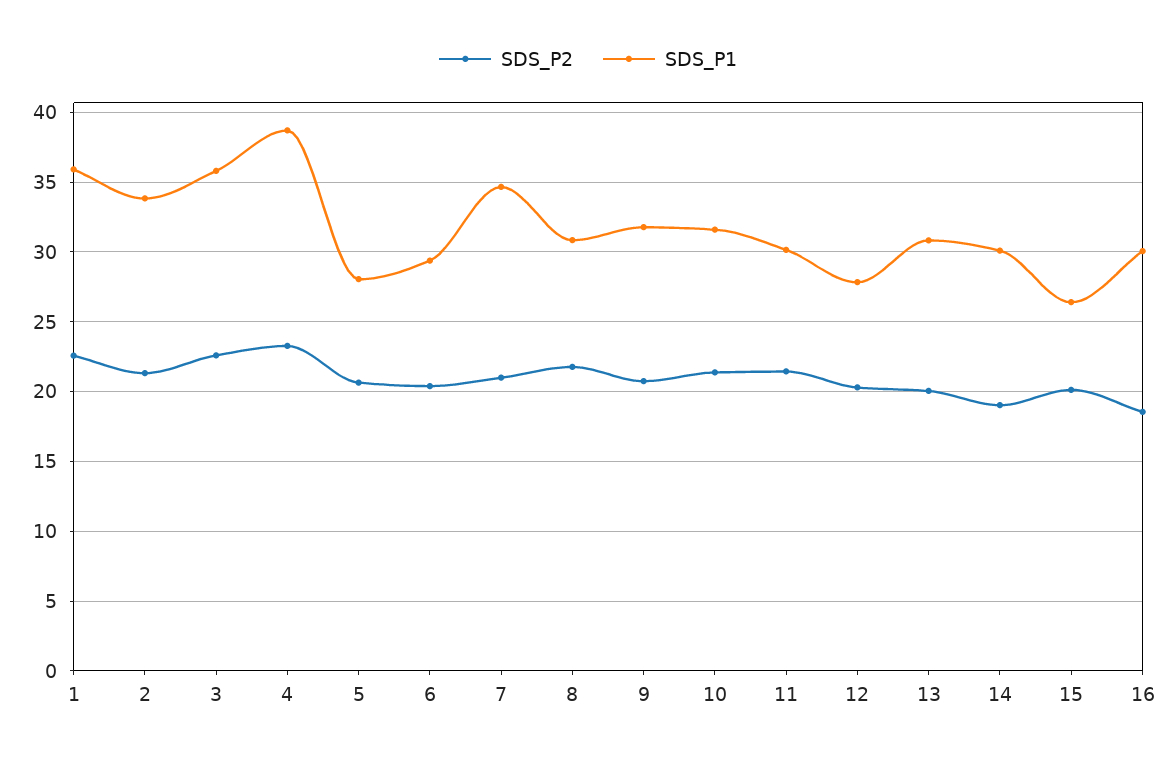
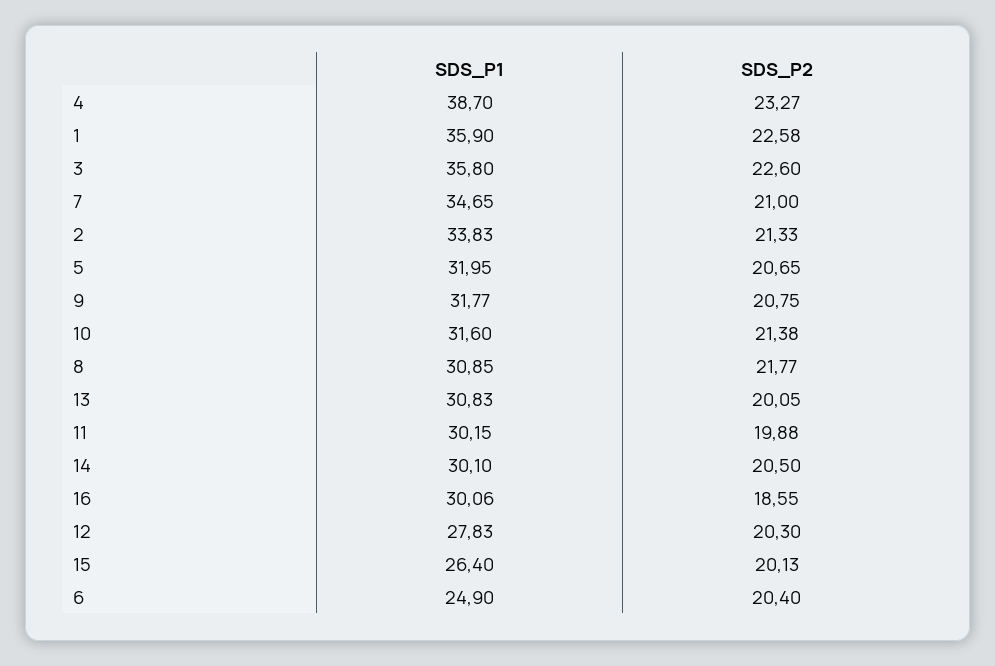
SDS_P1, 5: 28 -> 31.95
SDS_P1, 6: 29.5 -> 24.9
SDS_P2, 11: 21.5 -> 19.88
SDS_P2, 14: 19 -> 20.5

